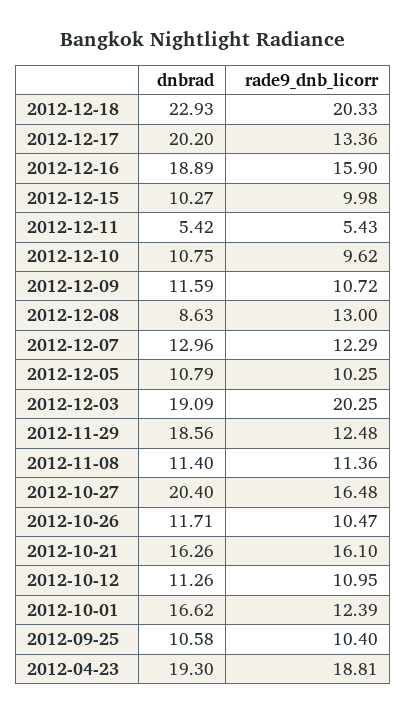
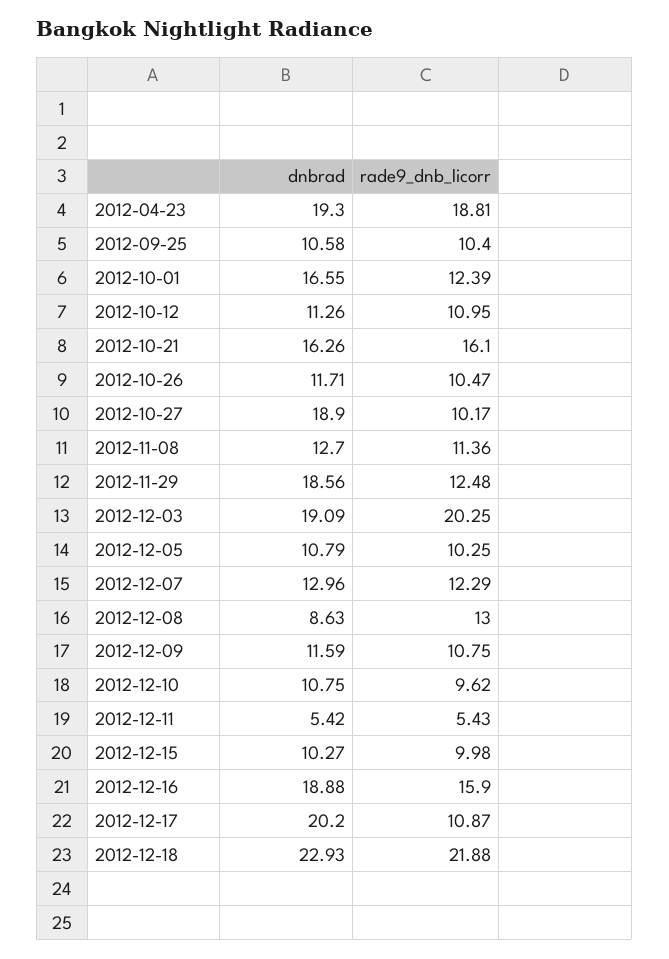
rade9_dnb_licorr, 2012-12-18: 20.33 -> 21.88
rade9_dnb_licorr, 2012-12-17: 13.36 -> 10.87
dnbrad, 2012-12-16: 18.89 -> 18.88
rade9_dnb_licorr, 2012-12-09: 10.72 -> 10.75
dnbrad, 2012-11-08: 11.4 -> 12.7
dnbrad, 2012-10-27: 20.4 -> 18.9
rade9_dnb_licorr, 2012-10-27: 16.48 -> 10.17
dnbrad, 2012-10-01: 16.62 -> 16.55

